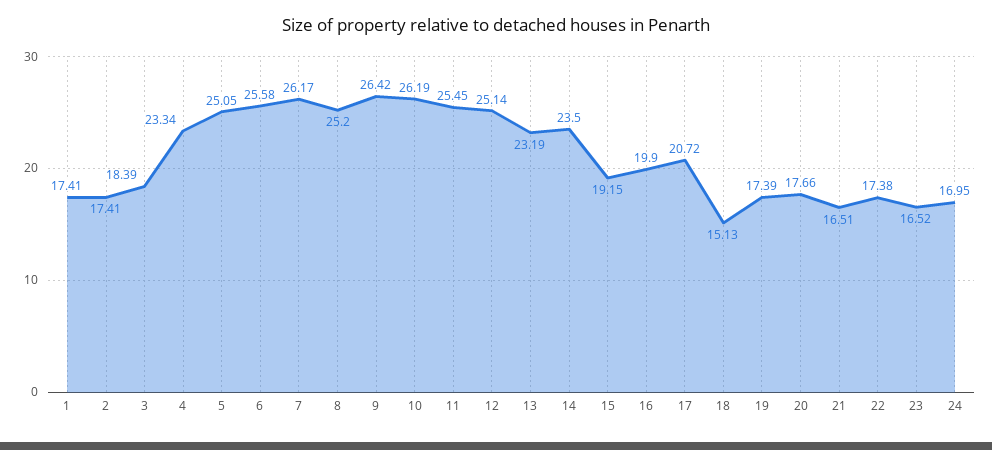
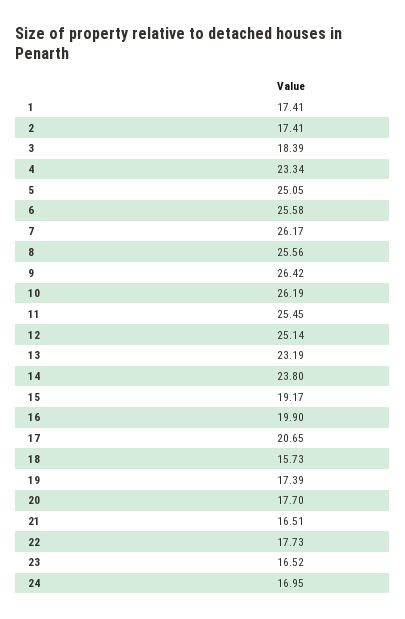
8: 25.2 -> 25.56
14: 23.5 -> 23.8
15: 19.15 -> 19.17
17: 20.72 -> 20.65
18: 15.13 -> 15.73
20: 17.66 -> 17.7
22: 17.38 -> 17.73

